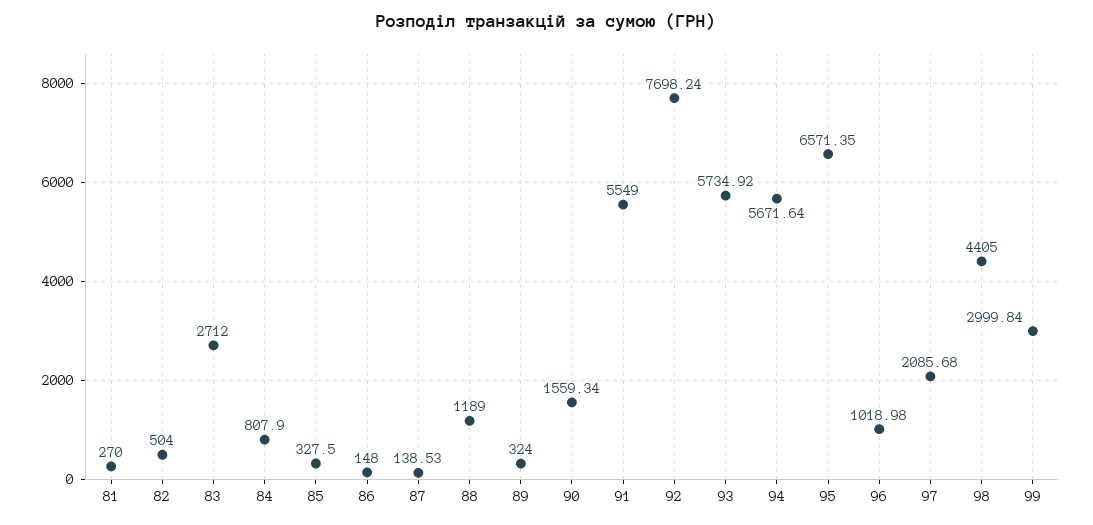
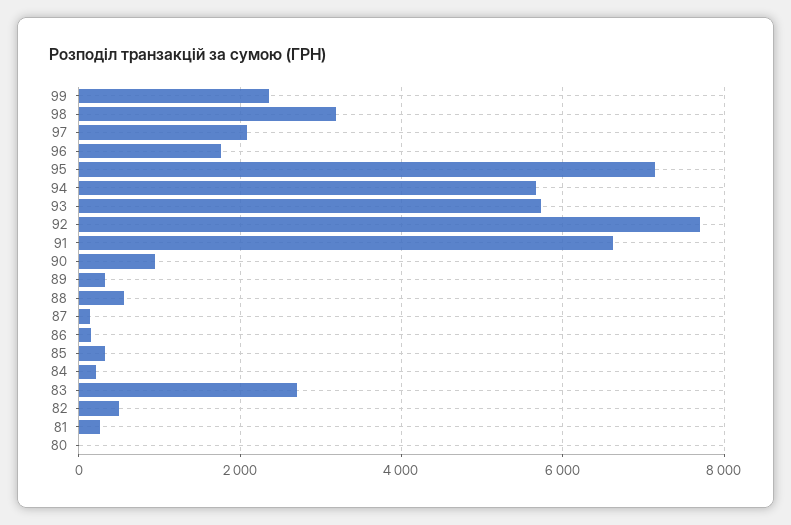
84: 807.9 -> 200
88: 1189 -> 600
90: 1559.34 -> 1000
91: 5549 -> 6600
95: 6571.35 -> 7200
96: 1018.98 -> 1800
98: 4405 -> 3200
99: 2999.84 -> 2400
80: none -> 0

